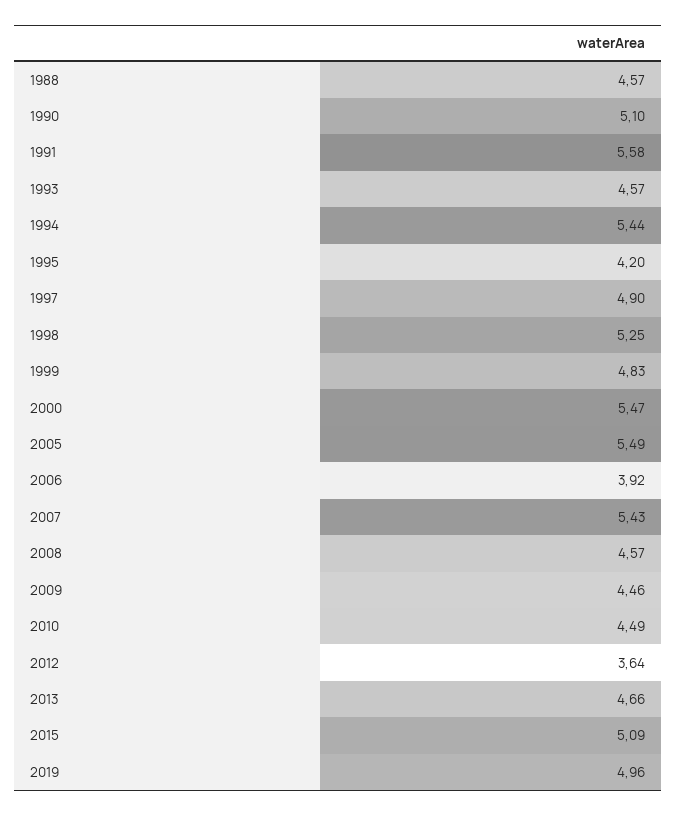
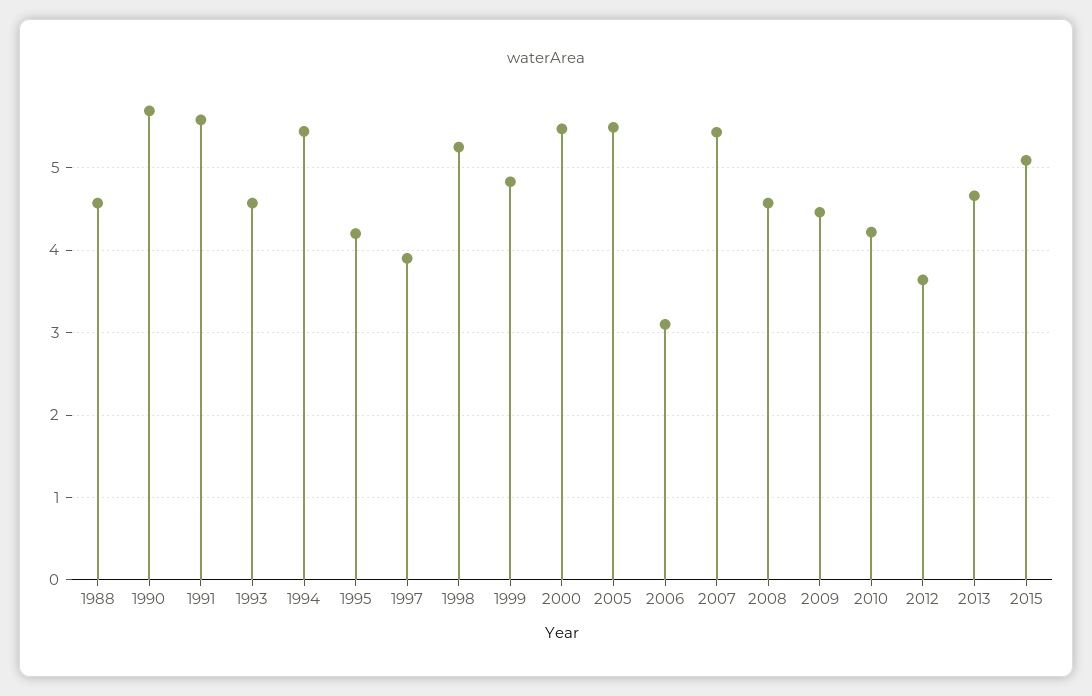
1990: 5.1 -> 5.7
1997: 4.9 -> 3.9
2006: 3.92 -> 3.1
2010: 4.49 -> 4.2
2019: 4.96 -> none

